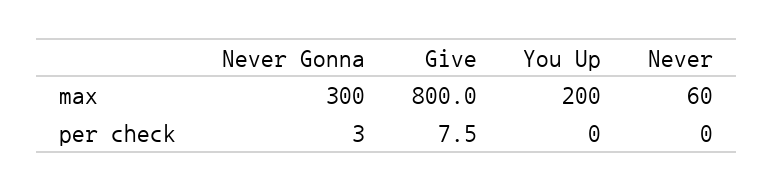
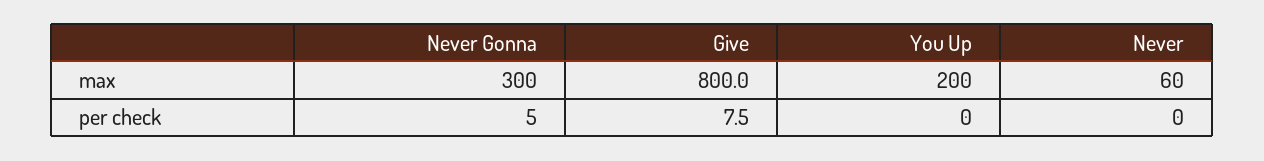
Never Gonna, per check: 3 -> 5

